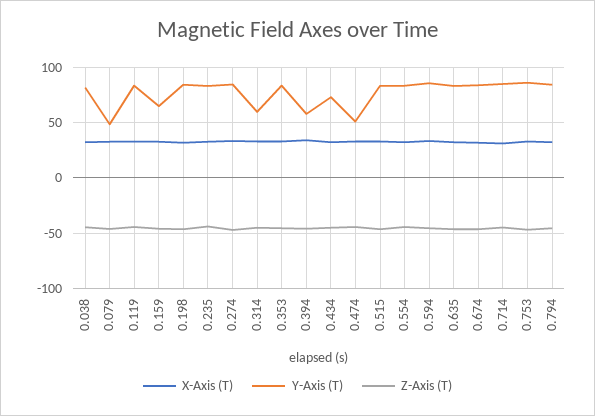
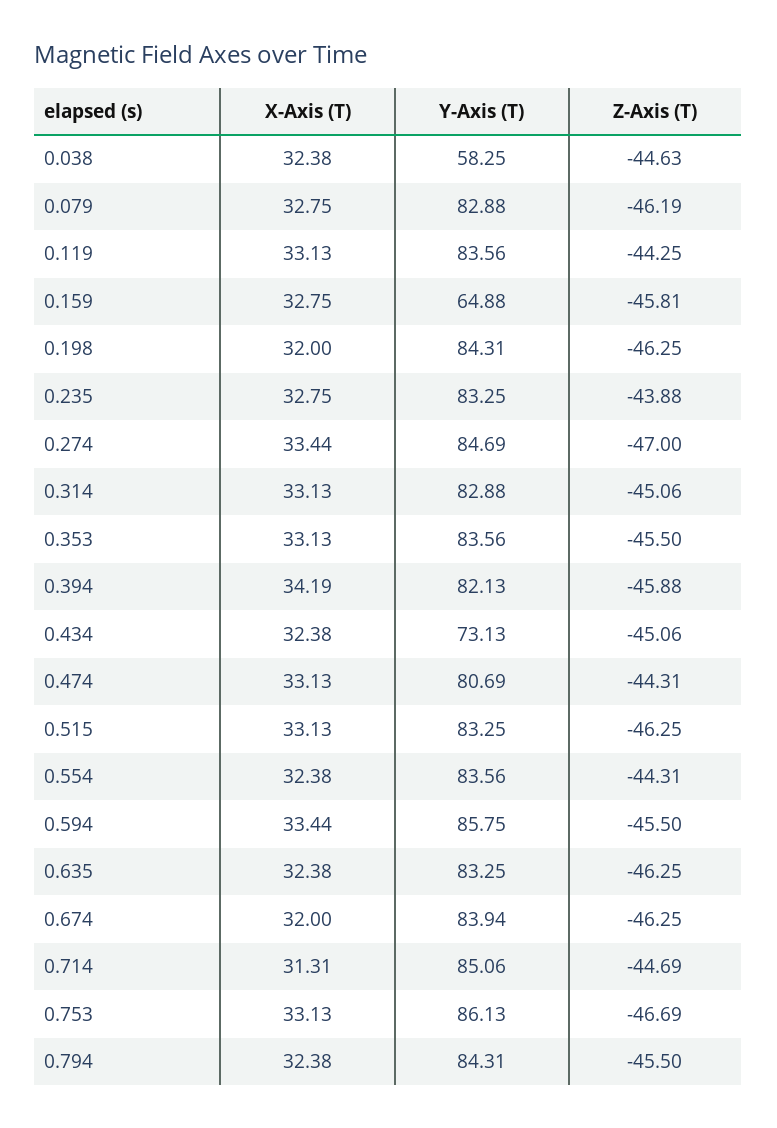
Y-Axis (T), 0.038: 80 -> 58.25
Y-Axis (T), 0.079: 50 -> 82.88
Y-Axis (T), 0.314: 60 -> 82.88
Y-Axis (T), 0.394: 60 -> 82.13
Y-Axis (T), 0.474: 50 -> 80.69

